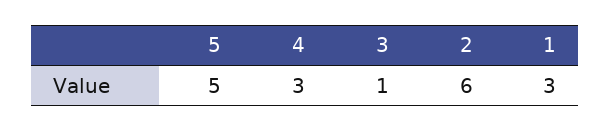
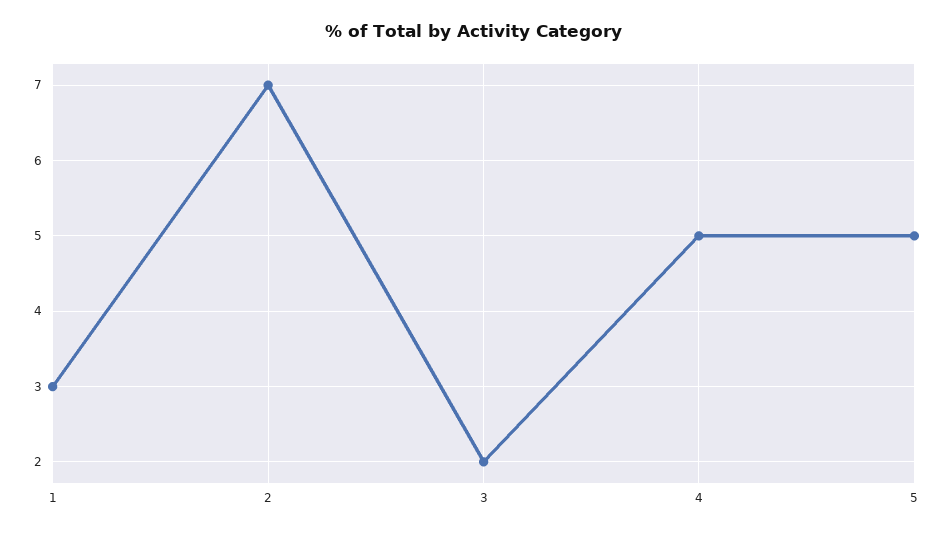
4: 3 -> 5
3: 1 -> 2
2: 6 -> 7

